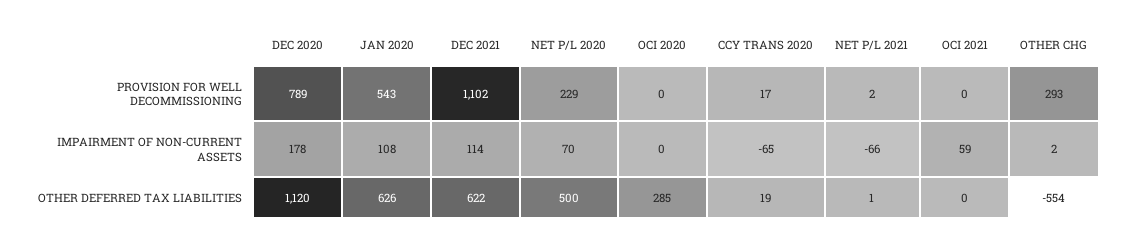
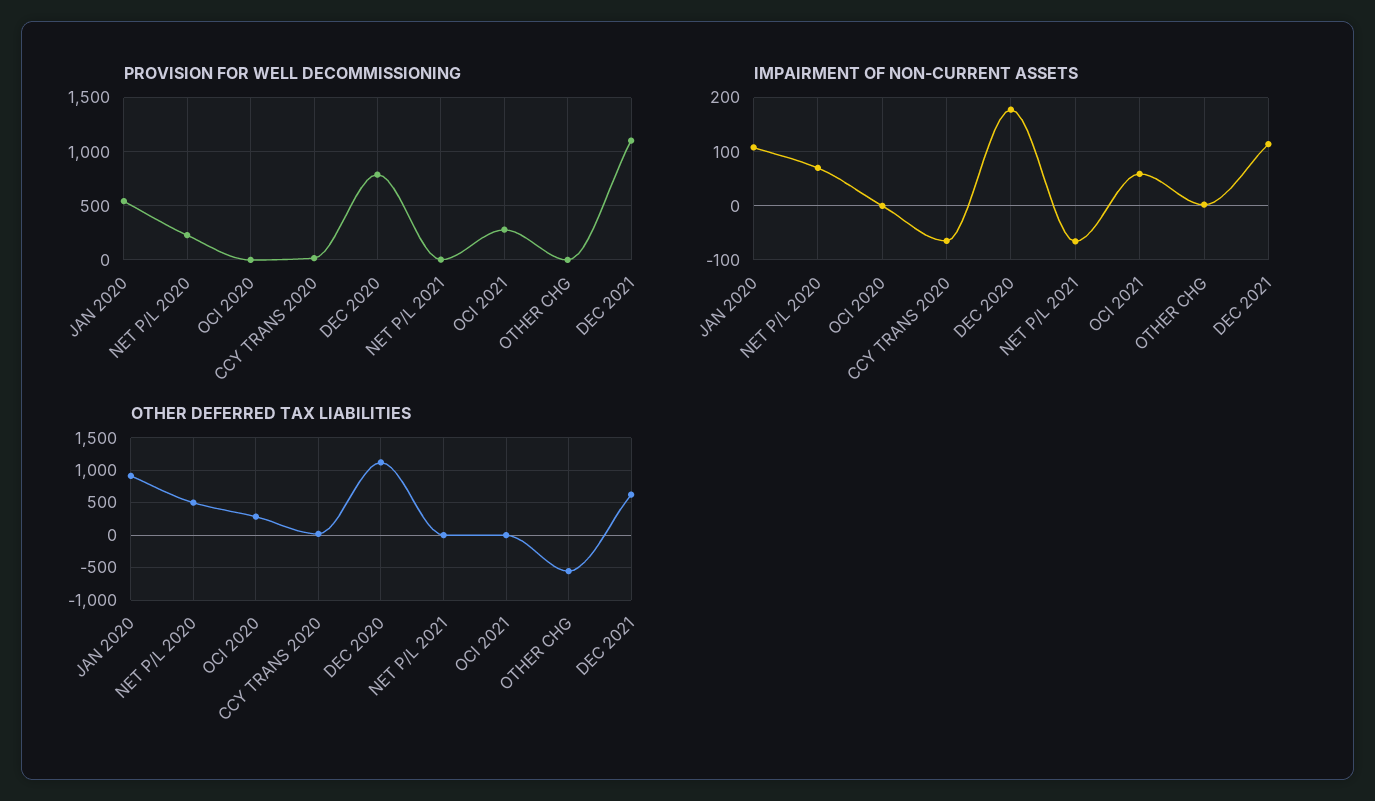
PROVISION FOR WELL DECOMMISSIONING, OCI 2021: 0 -> 300
PROVISION FOR WELL DECOMMISSIONING, OTHER CHG: 293 -> 0
OTHER DEFERRED TAX LIABILITIES, JAN 2020: 626 -> 900

